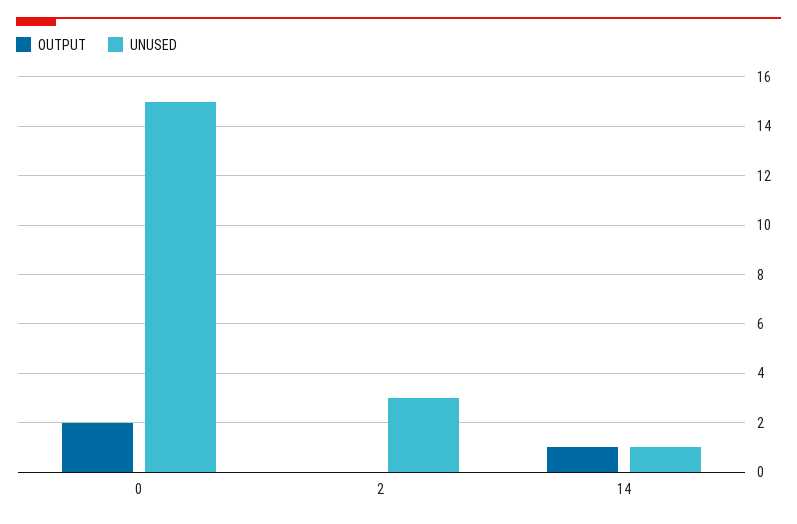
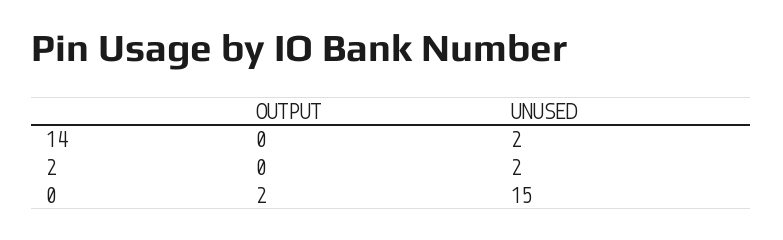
UNUSED, 2: 3 -> 2
OUTPUT, 14: 1 -> 0
UNUSED, 14: 1 -> 2

